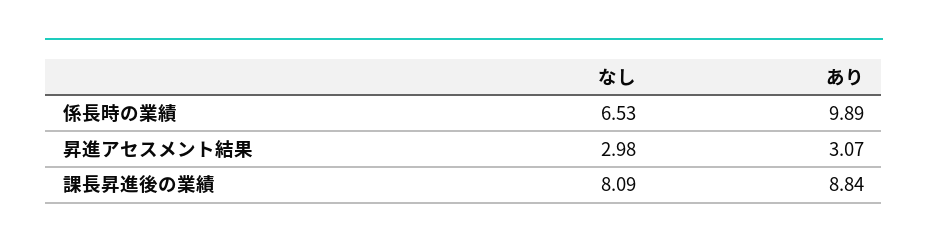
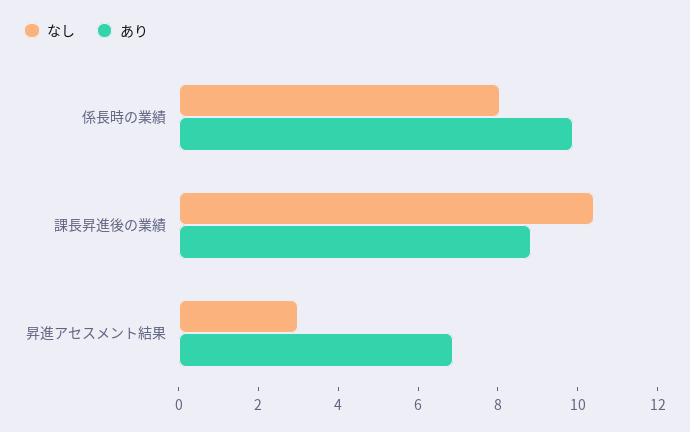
なし, 係長時の業績: 6.53 -> 8
あり, 昇進アセスメント結果: 3.07 -> 7
なし, 課長昇進後の業績: 8.09 -> 10.5

